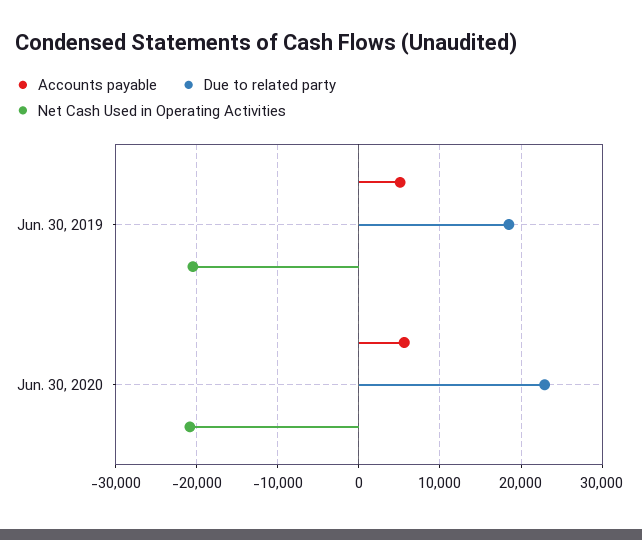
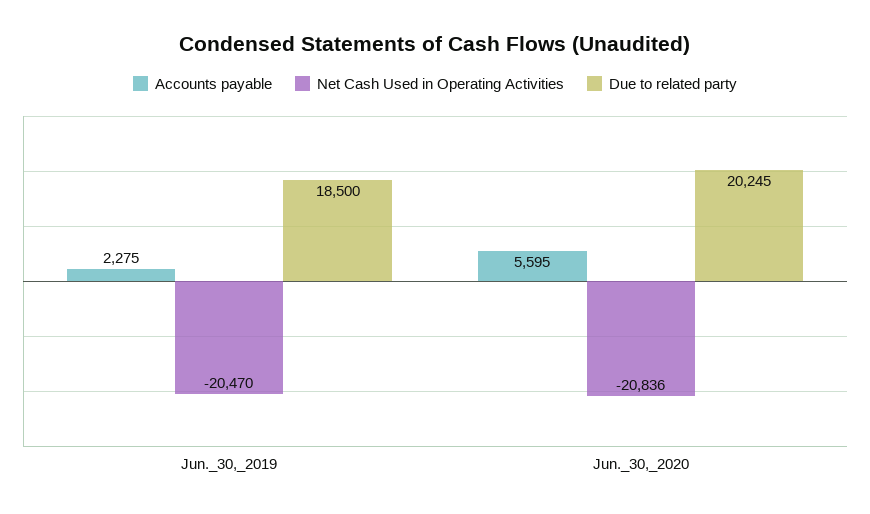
Accounts payable, Jun. 30, 2019: 5000 -> 2275
Due to related party, Jun. 30, 2020: 23000 -> 20245

